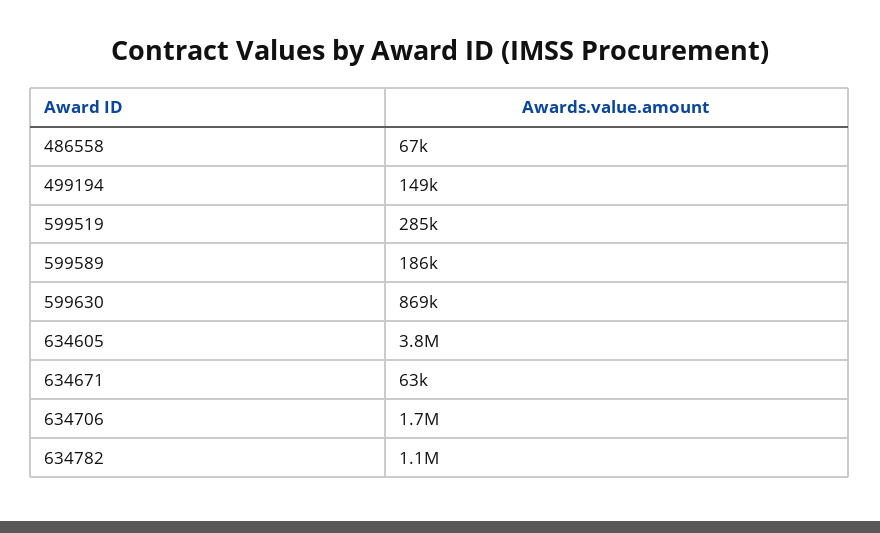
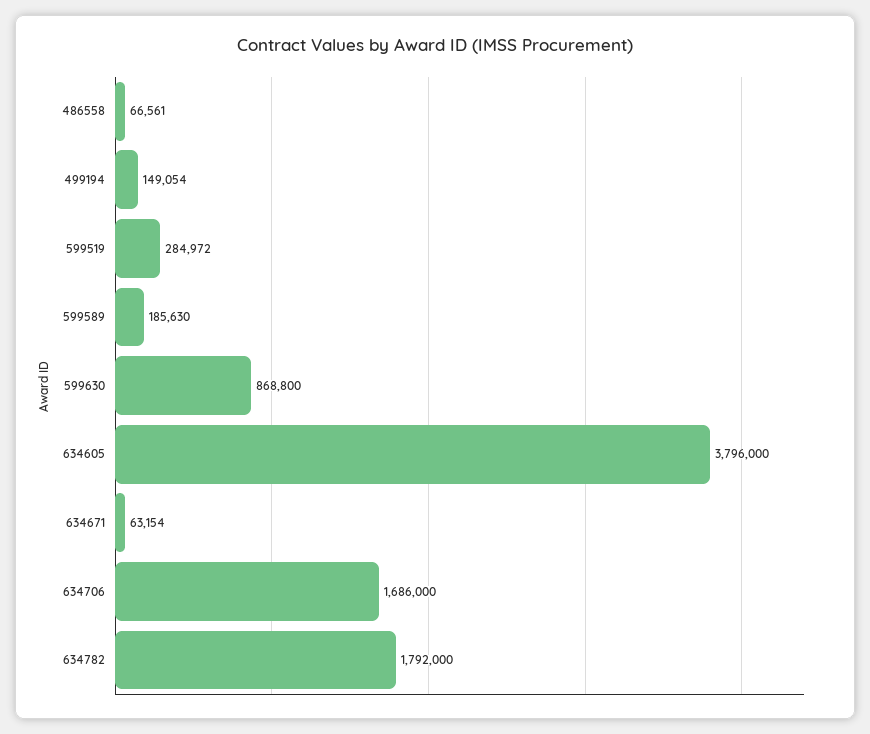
634782: 1100000 -> 1792000

